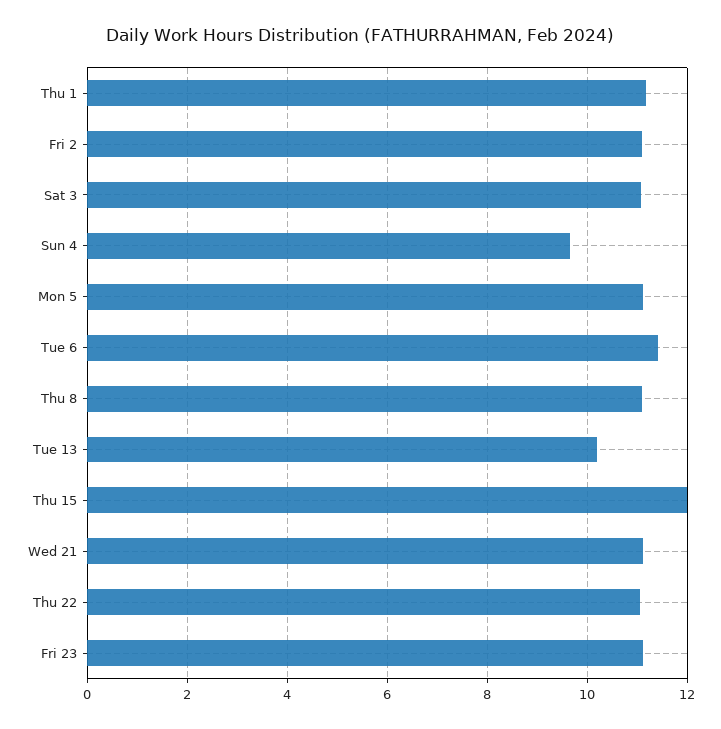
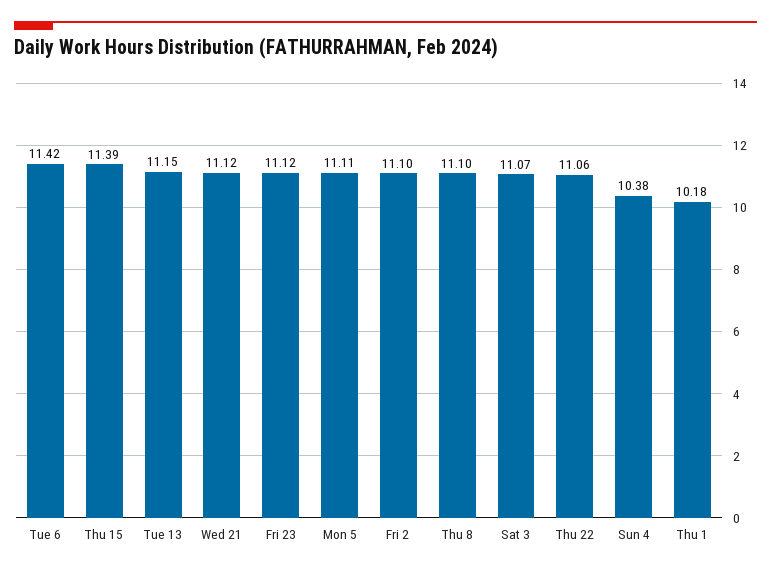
Thu 1: 11.2 -> 10.18
Sun 4: 9.6 -> 10.38
Tue 13: 10.2 -> 11.15
Thu 15: 12 -> 11.39

